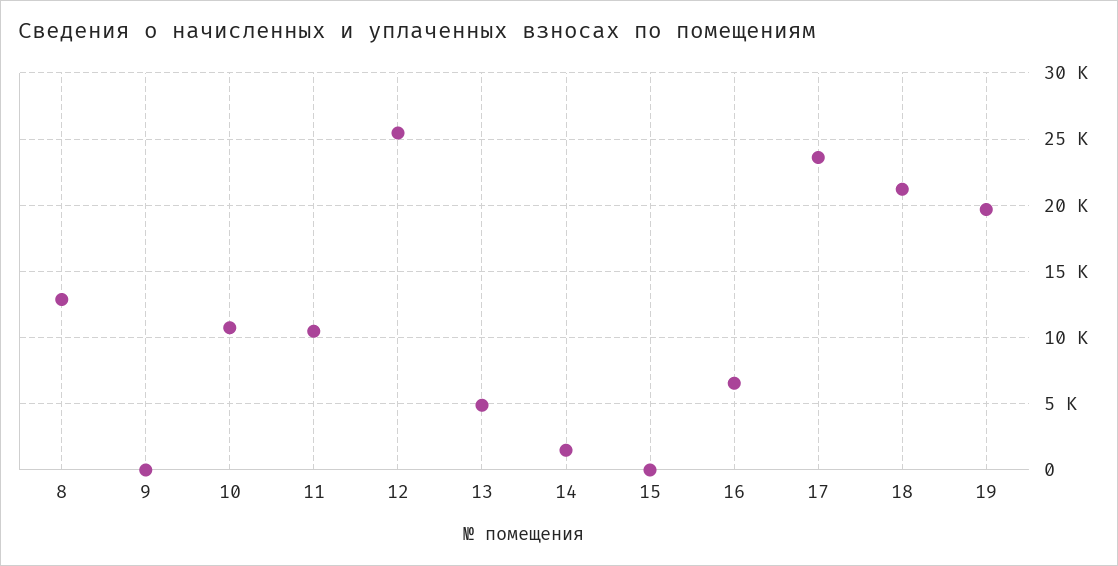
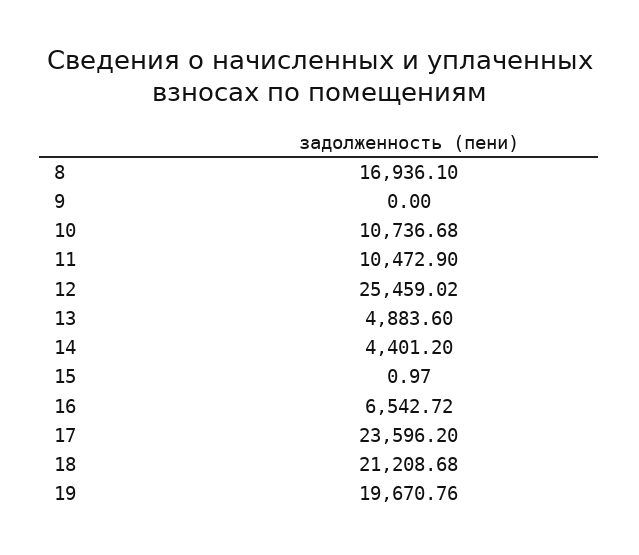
8: 13000 -> 16936.1
14: 1500 -> 4401.2

